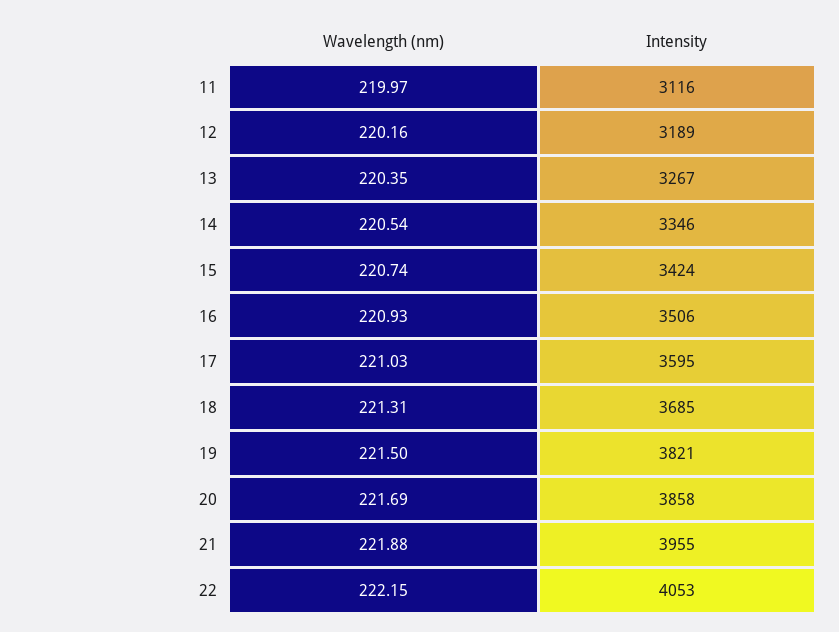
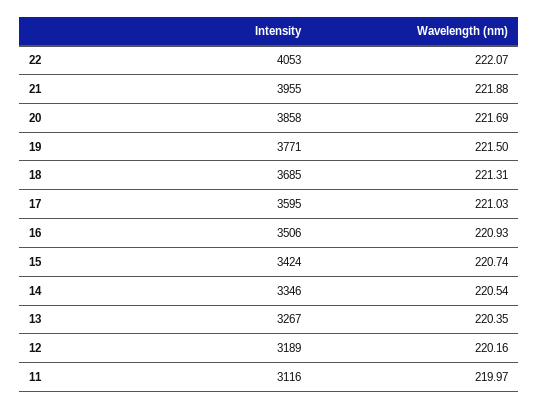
Intensity, 19: 3821 -> 3771
Wavelength (nm), 22: 222.15 -> 222.07

